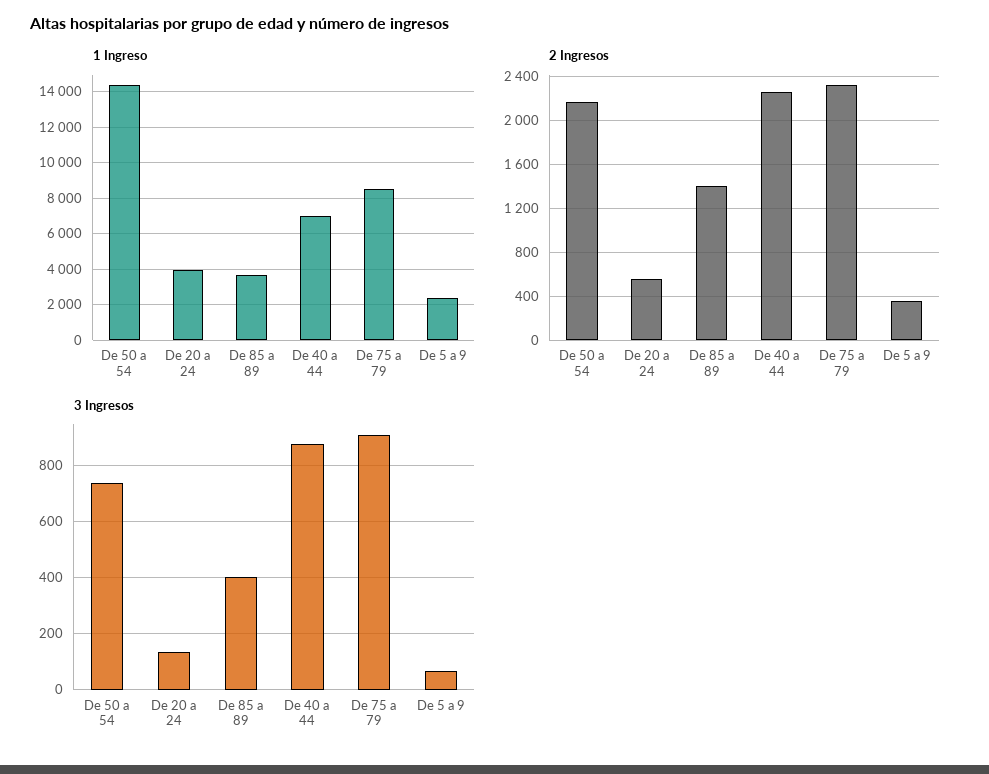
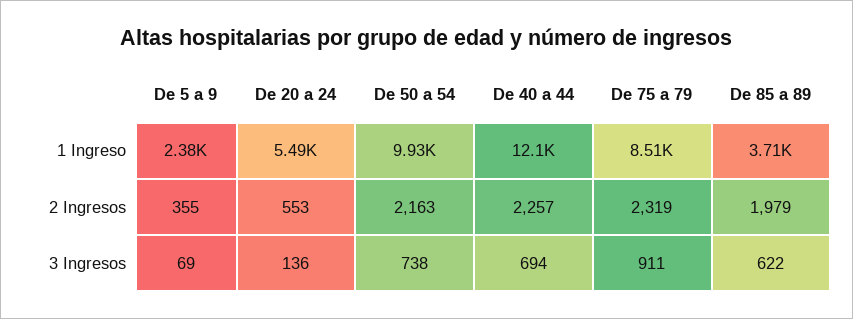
1 Ingreso, De 50 a 54: 14500 -> 9930
1 Ingreso, De 20 a 24: 4000 -> 5490
1 Ingreso, De 40 a 44: 7000 -> 12100
2 Ingresos, De 85 a 89: 1400 -> 1979
3 Ingresos, De 85 a 89: 400 -> 622
3 Ingresos, De 40 a 44: 875 -> 694

